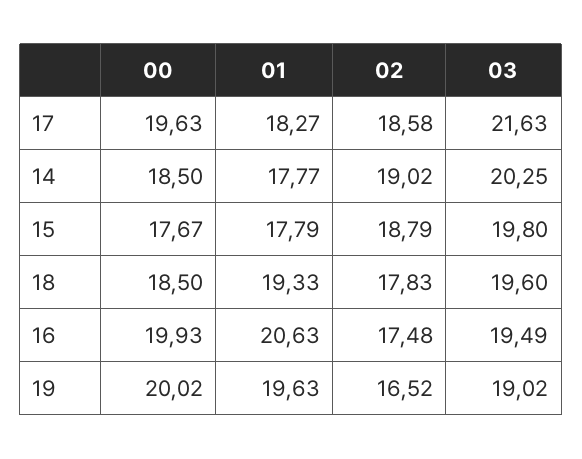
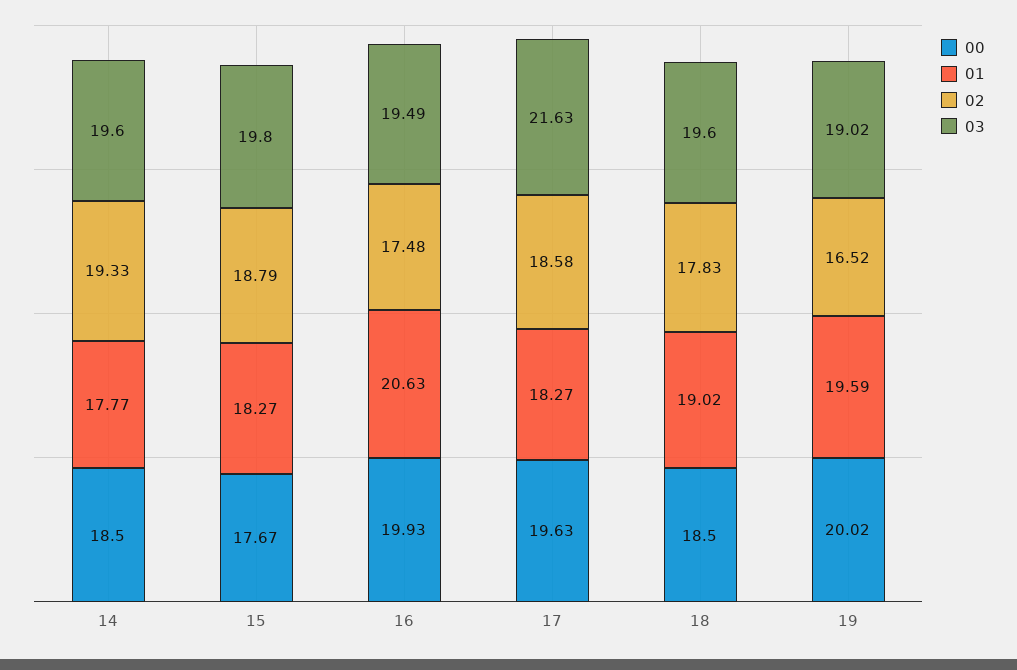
02, 14: 19.02 -> 19.33
03, 14: 20.25 -> 19.6
01, 15: 17.79 -> 18.27
01, 18: 19.33 -> 19.02
01, 19: 19.63 -> 19.59

